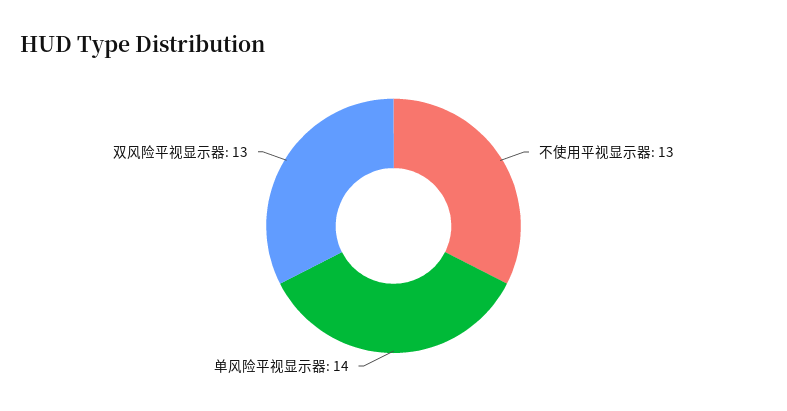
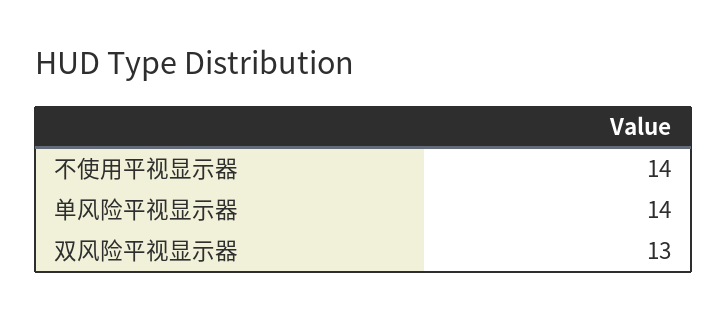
不使用平视显示器: 13 -> 14

